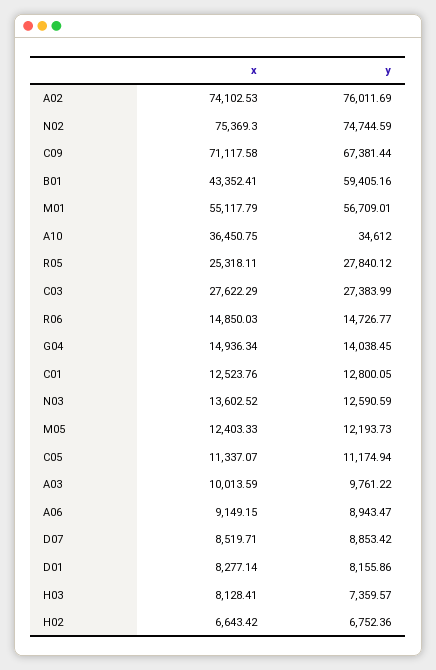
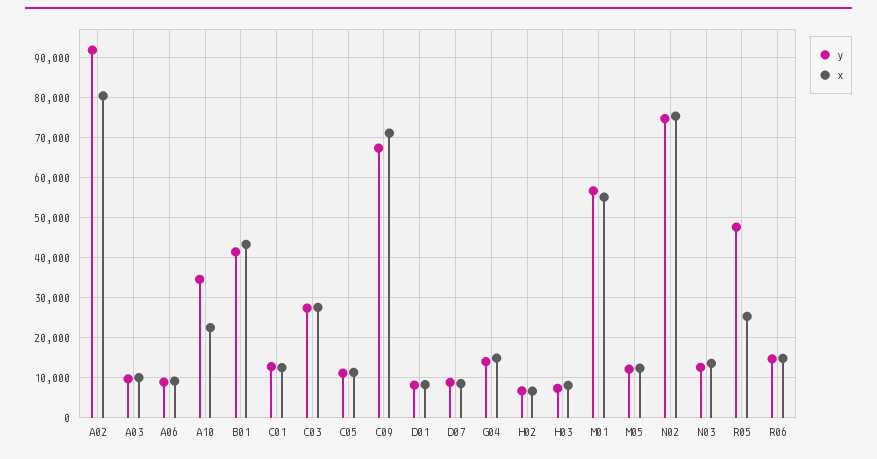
x, A02: 74102.53 -> 80000
y, A02: 76011.69 -> 92000
y, B01: 59405.16 -> 42000
x, A10: 36450.75 -> 22000
y, R05: 27840.12 -> 48000

